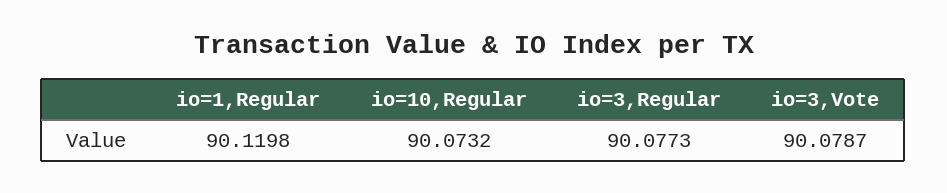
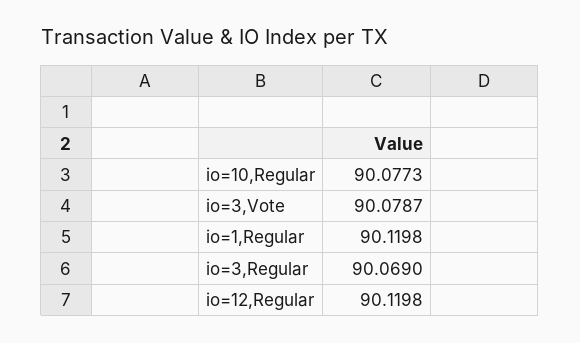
io=10,Regular: 90.0732 -> 90.0773
io=3,Regular: 90.0773 -> 90.069
io=12,Regular: none -> 90.1198

